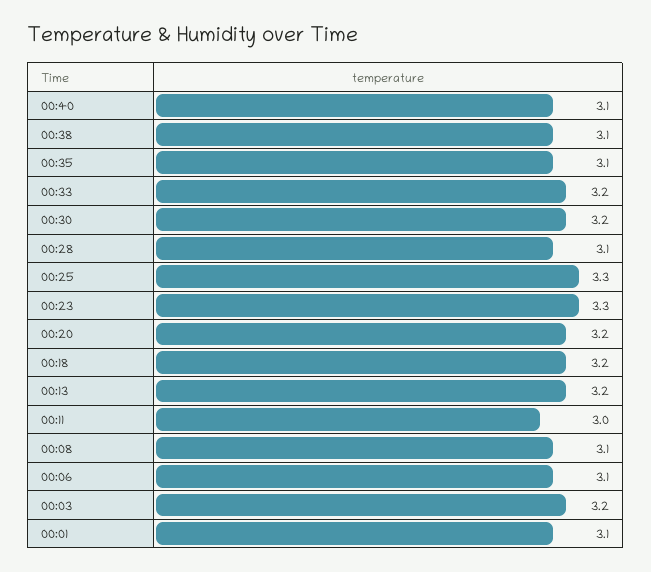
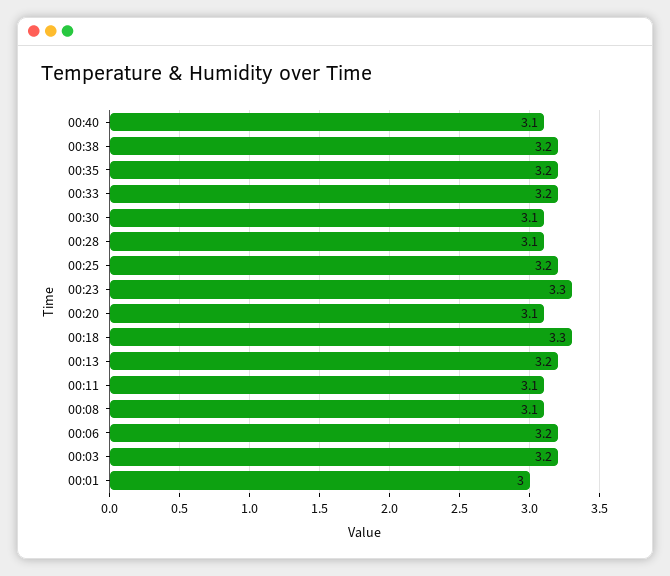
00:38: 3.1 -> 3.2
00:35: 3.1 -> 3.2
00:30: 3.2 -> 3.1
00:25: 3.3 -> 3.2
00:20: 3.2 -> 3.1
00:18: 3.2 -> 3.3
00:11: 3 -> 3.1
00:06: 3.1 -> 3.2
00:01: 3.1 -> 3

